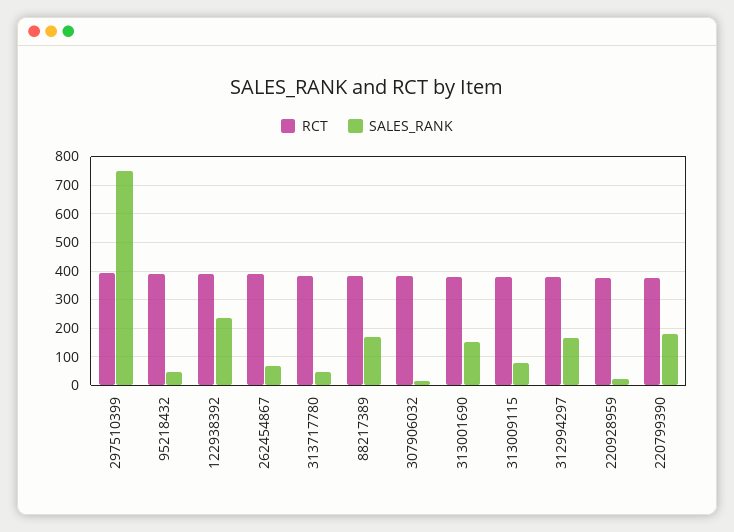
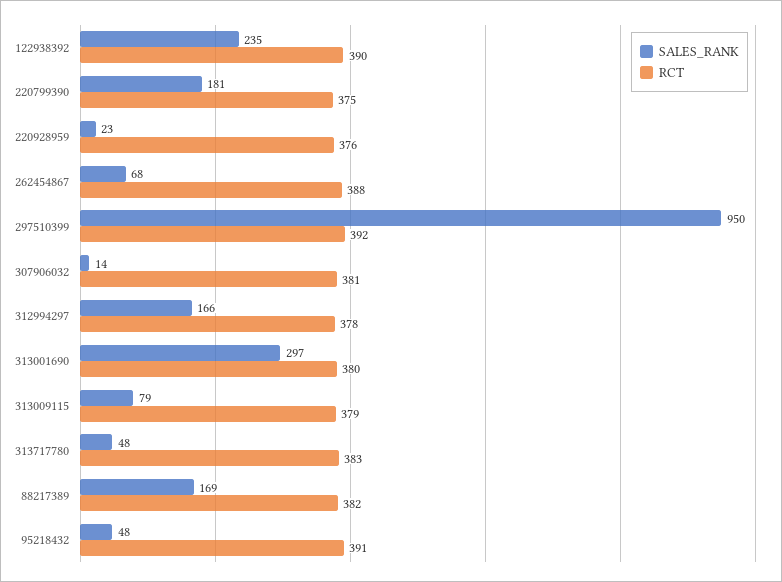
SALES_RANK, 297510399: 750 -> 950
SALES_RANK, 313001690: 150 -> 297

